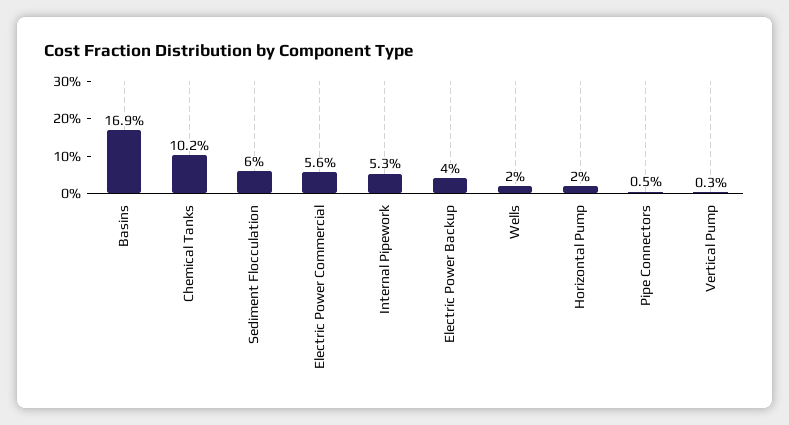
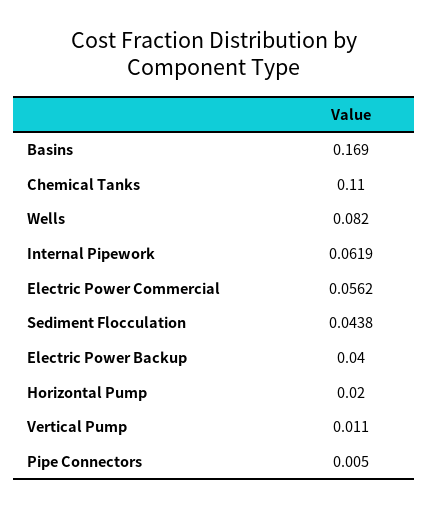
Chemical Tanks: 0.102 -> 0.11
Sediment Flocculation: 0.06 -> 0.0438
Internal Pipework: 0.053 -> 0.0619
Wells: 0.02 -> 0.082
Vertical Pump: 0.003 -> 0.011

